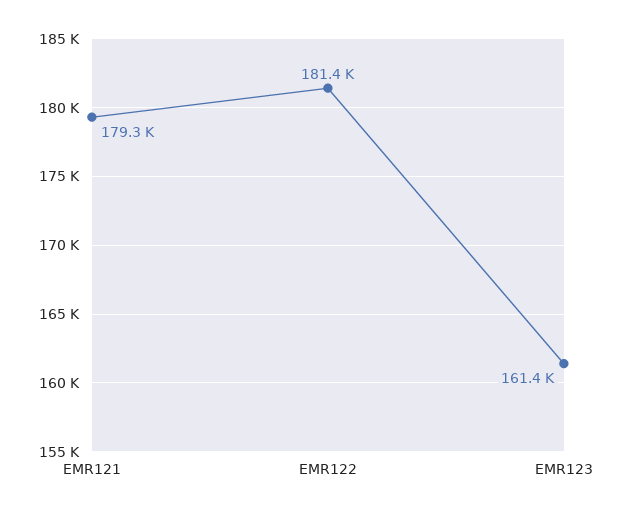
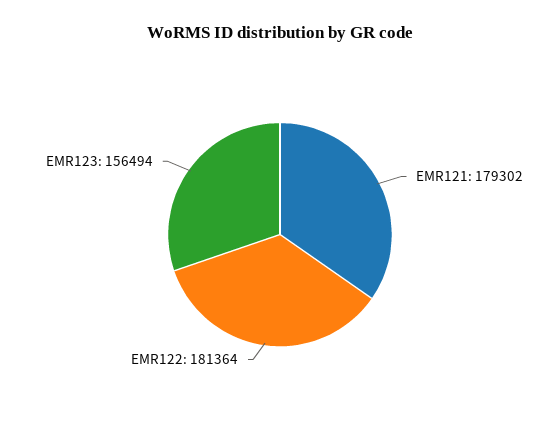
EMR123: 161400 -> 156494

